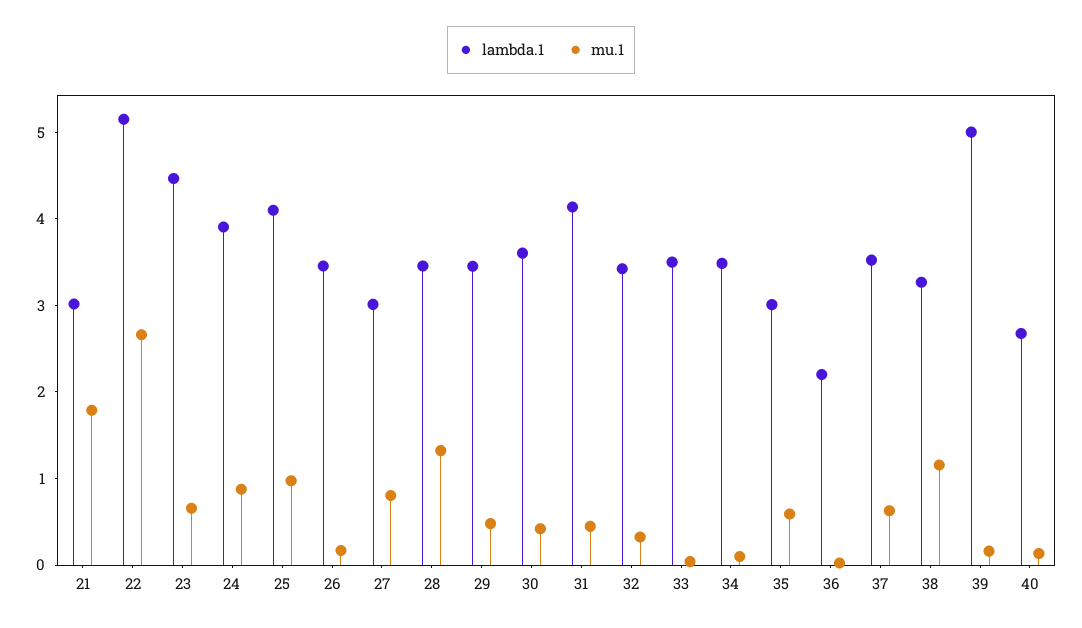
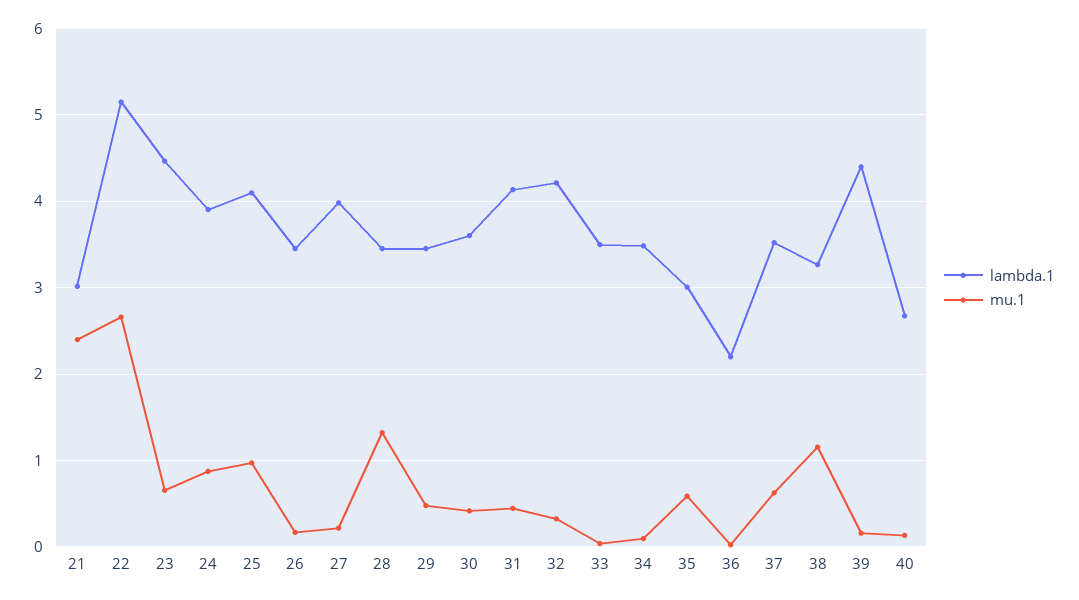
mu.1, 21: 1.8 -> 2.4
lambda.1, 27: 3 -> 4
mu.1, 27: 0.8 -> 0.2
lambda.1, 32: 3.4 -> 4.2
lambda.1, 39: 5 -> 4.4

